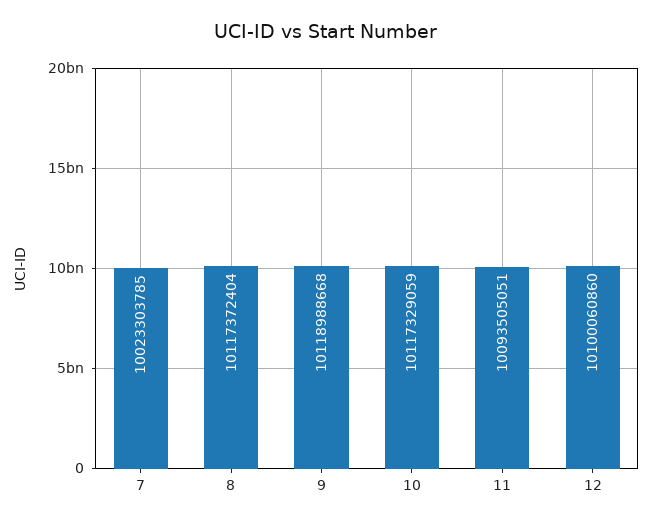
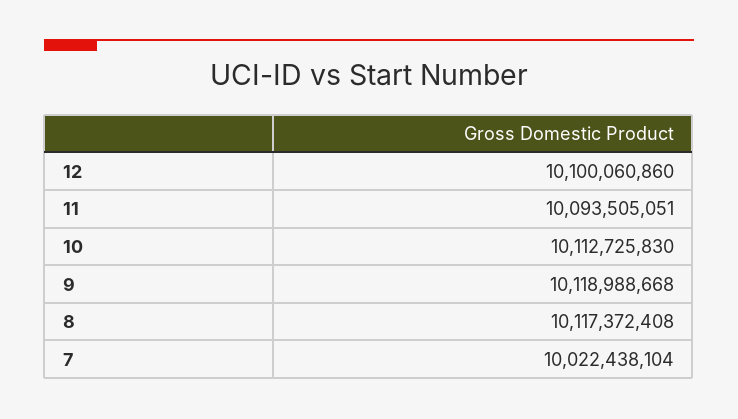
7: 10023303785 -> 10022438104
8: 10117372404 -> 10117372408
10: 10117329059 -> 10112725830

